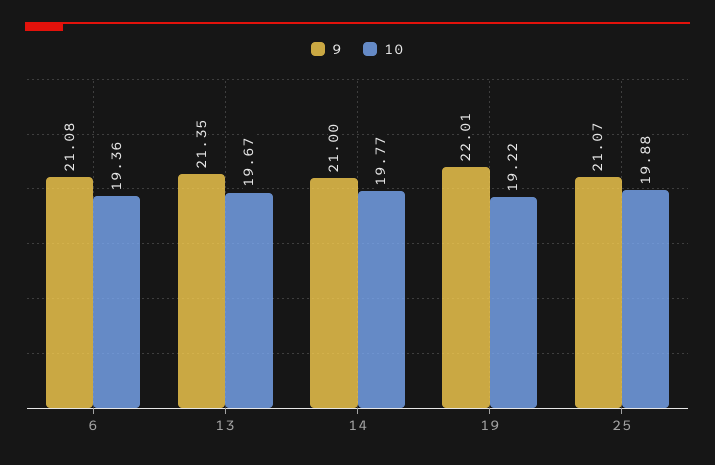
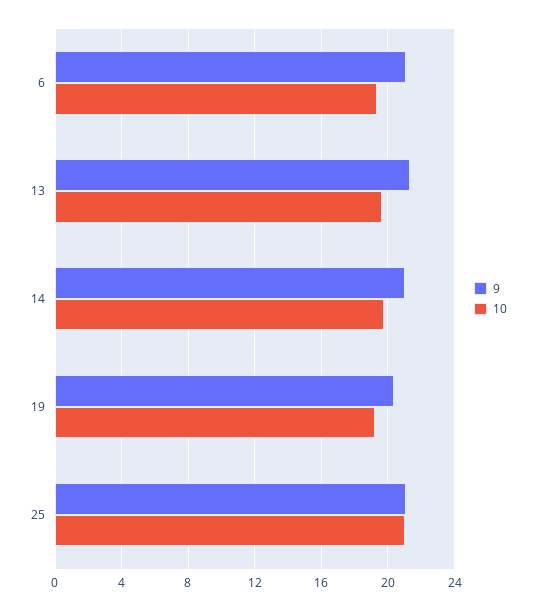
9, 19: 22.01 -> 20.5
10, 25: 19.88 -> 21

